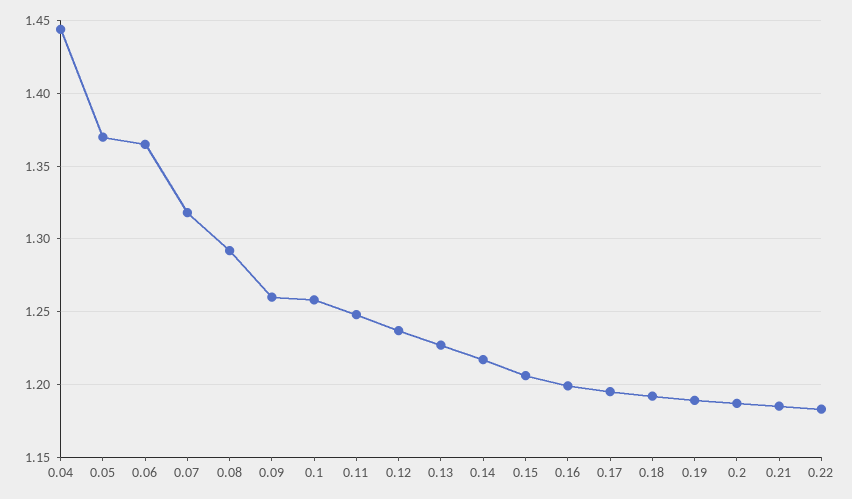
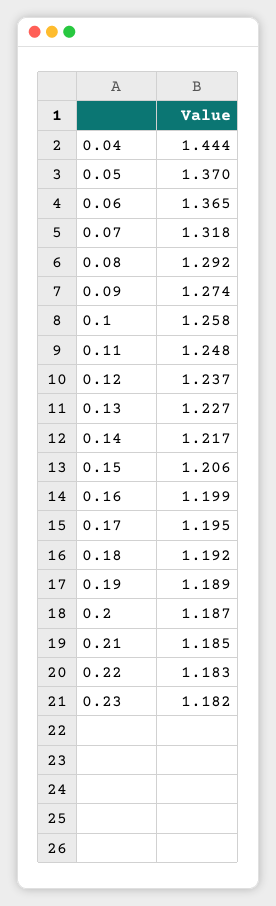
0.09: 1.26 -> 1.274
0.23: none -> 1.182

